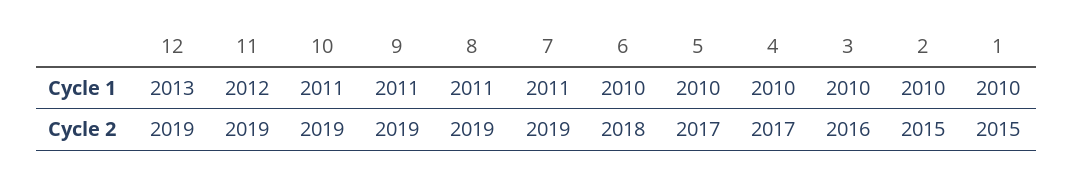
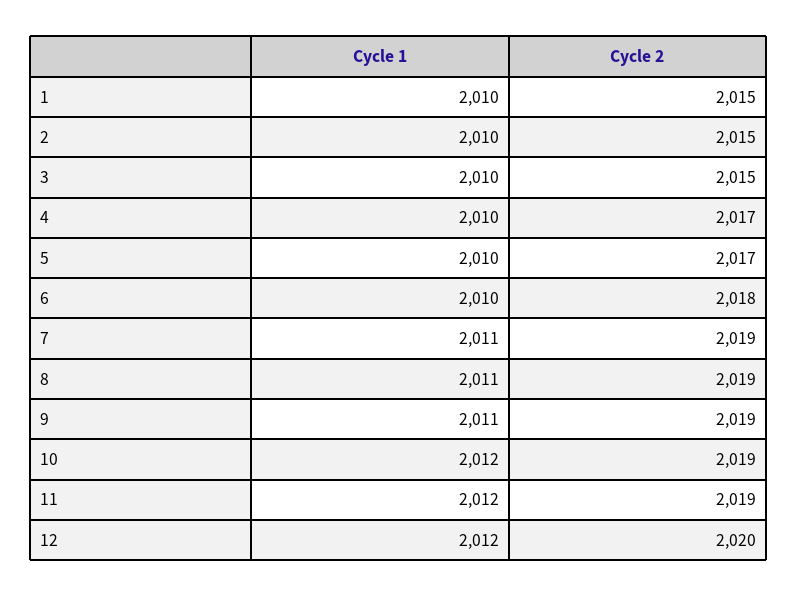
12, Cycle 1: 2013 -> 2012
10, Cycle 1: 2011 -> 2012
12, Cycle 2: 2019 -> 2020
3, Cycle 2: 2016 -> 2015

